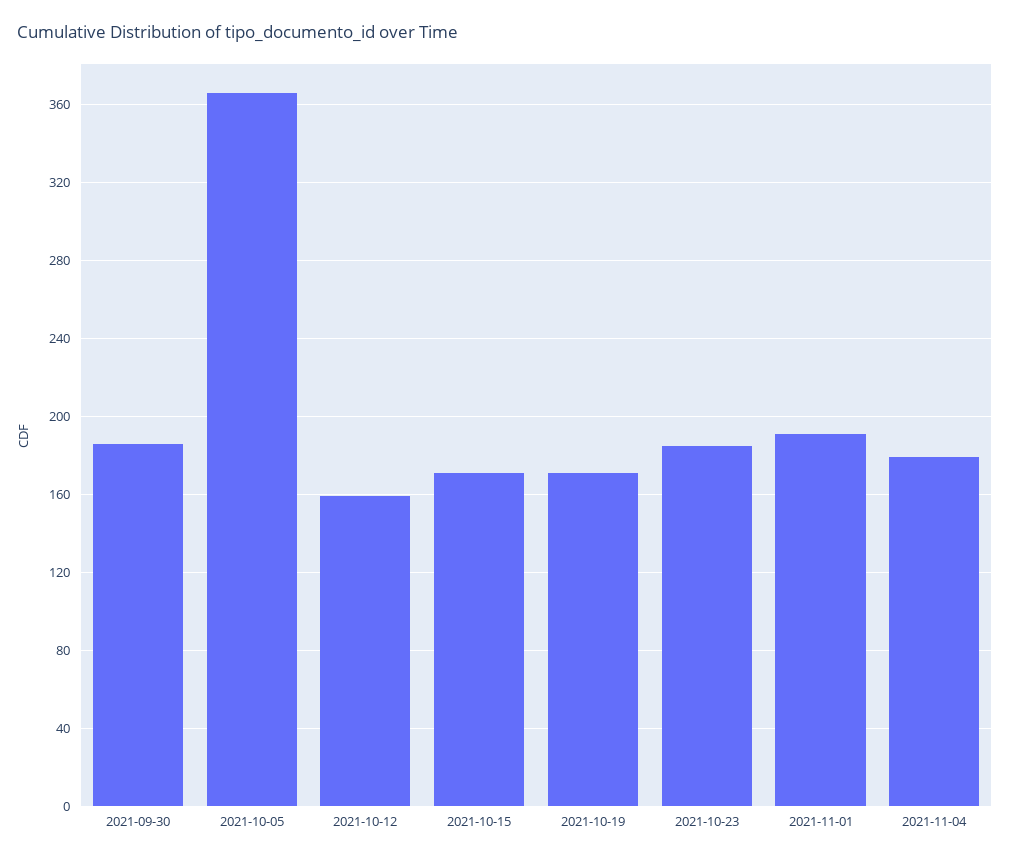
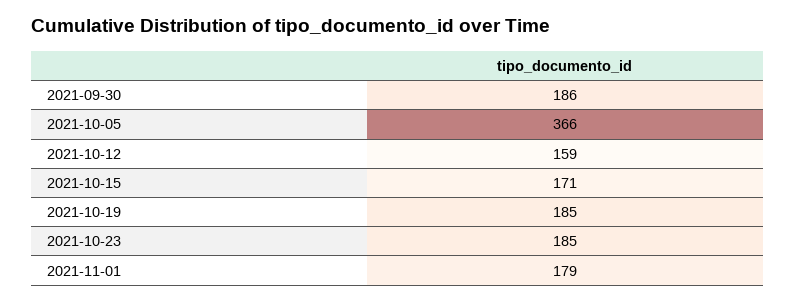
2021-10-19: 170 -> 185
2021-11-01: 190 -> 179
2021-11-04: 180 -> none

